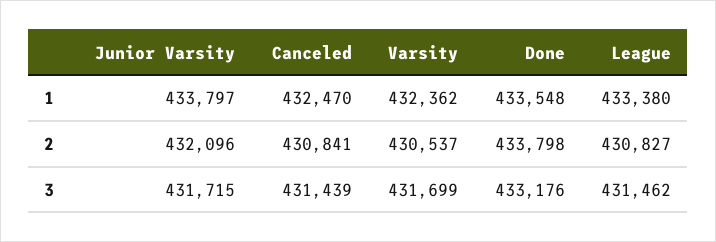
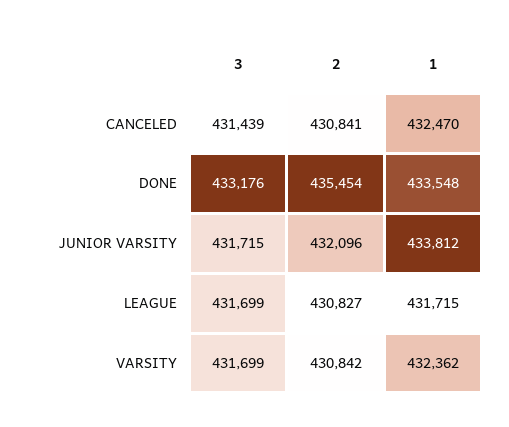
Junior Varsity, 1: 433797 -> 433812
League, 1: 433380 -> 431715
Varsity, 2: 430537 -> 430842
Done, 2: 433798 -> 435454
League, 3: 431462 -> 431699

